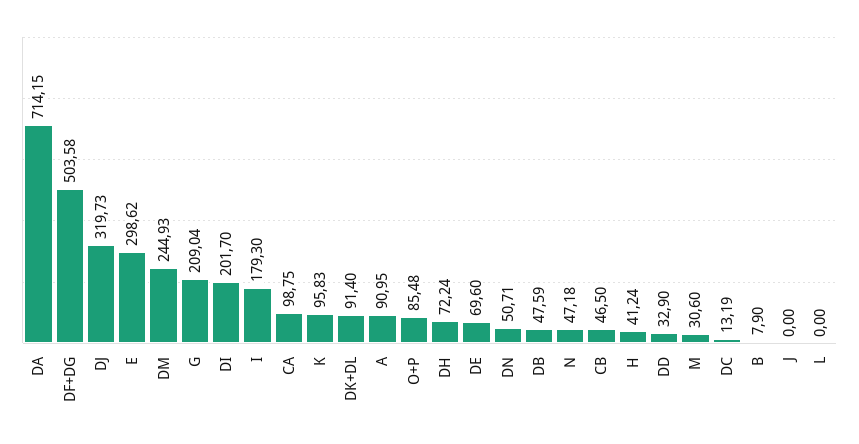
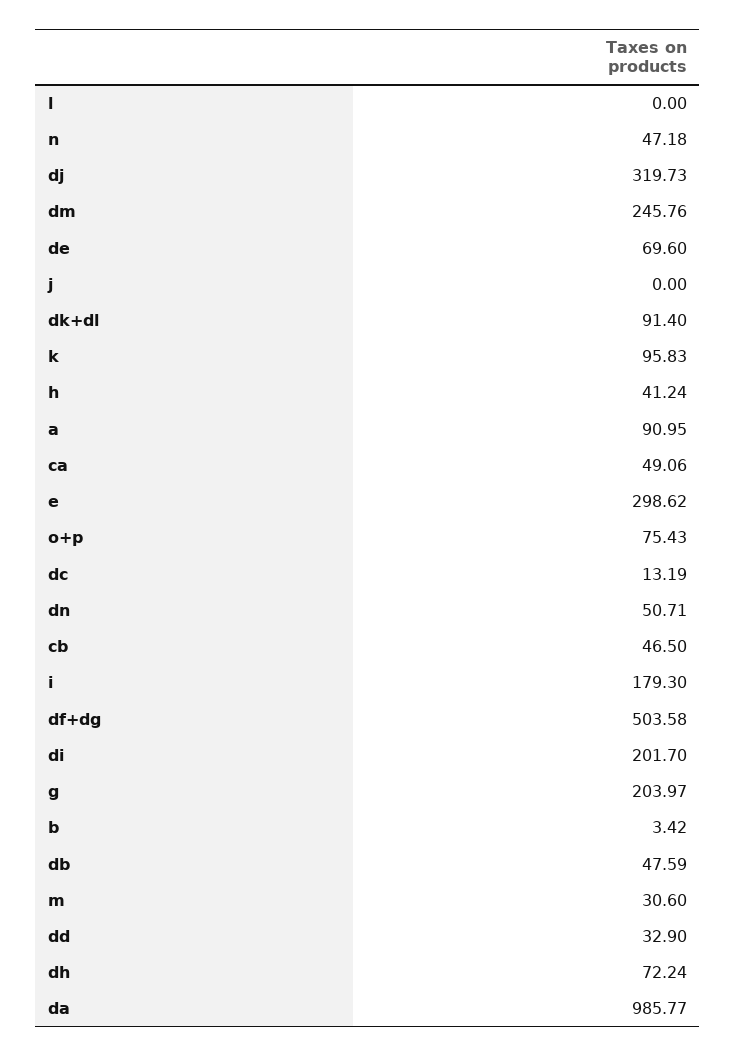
DA: 714.15 -> 985.77
DM: 244.93 -> 245.76
G: 209.04 -> 203.97
CA: 98.75 -> 49.06
O+P: 85.48 -> 75.43
B: 7.9 -> 3.42

